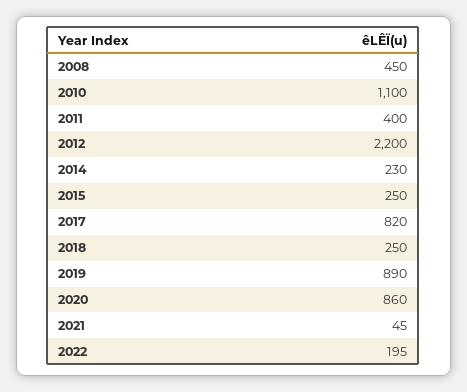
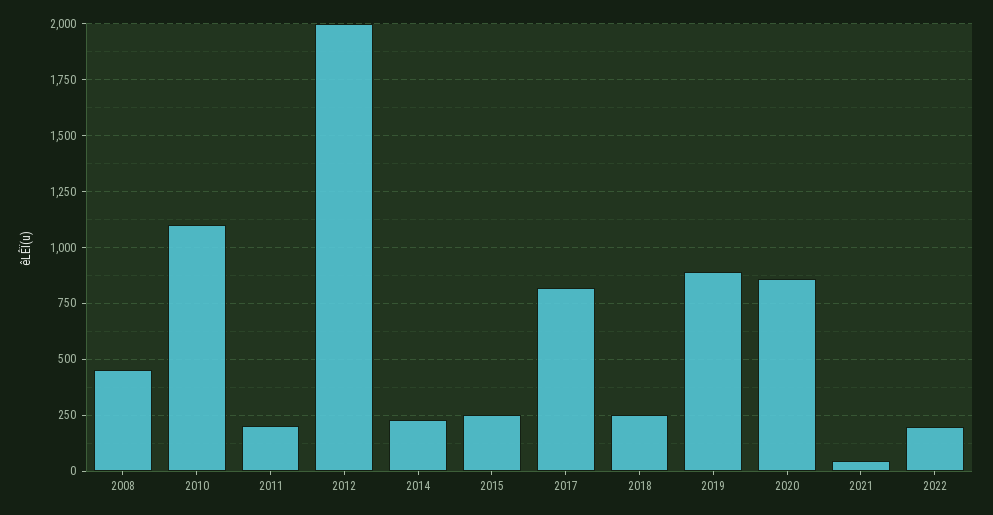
2011: 400 -> 200
2012: 2200 -> 2000

